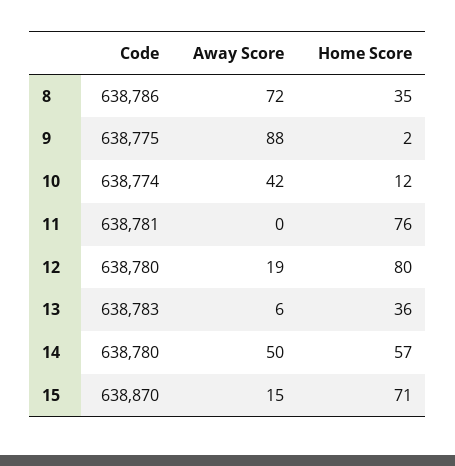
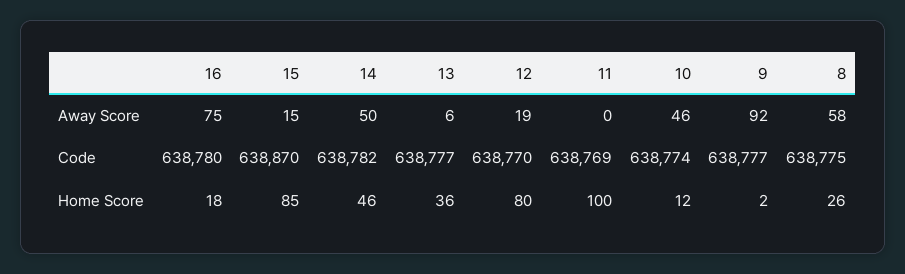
Code, 8: 638786 -> 638775
Away Score, 8: 72 -> 58
Home Score, 8: 35 -> 26
Code, 9: 638775 -> 638777
Away Score, 9: 88 -> 92
Away Score, 10: 42 -> 46
Code, 11: 638781 -> 638769
Home Score, 11: 76 -> 100
Code, 12: 638780 -> 638770
Code, 13: 638783 -> 638777
Code, 14: 638780 -> 638782
Home Score, 14: 57 -> 46
Home Score, 15: 71 -> 85
Away Score, 16: none -> 75
Code, 16: none -> 638780
Home Score, 16: none -> 18

